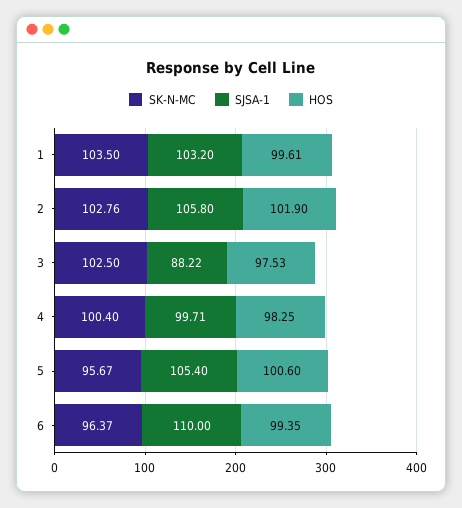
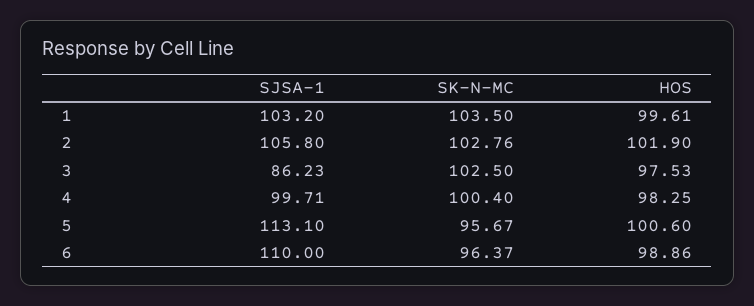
SJSA-1, 3: 88.22 -> 86.23
SJSA-1, 5: 105.4 -> 113.1
HOS, 6: 99.35 -> 98.86

